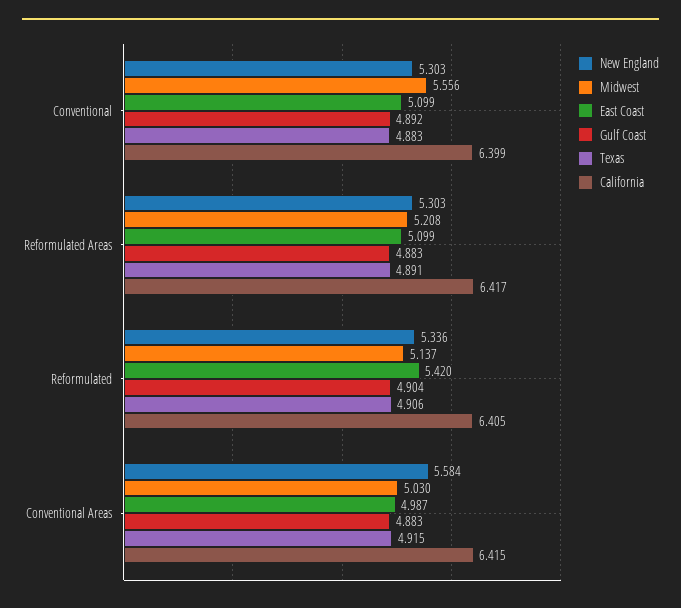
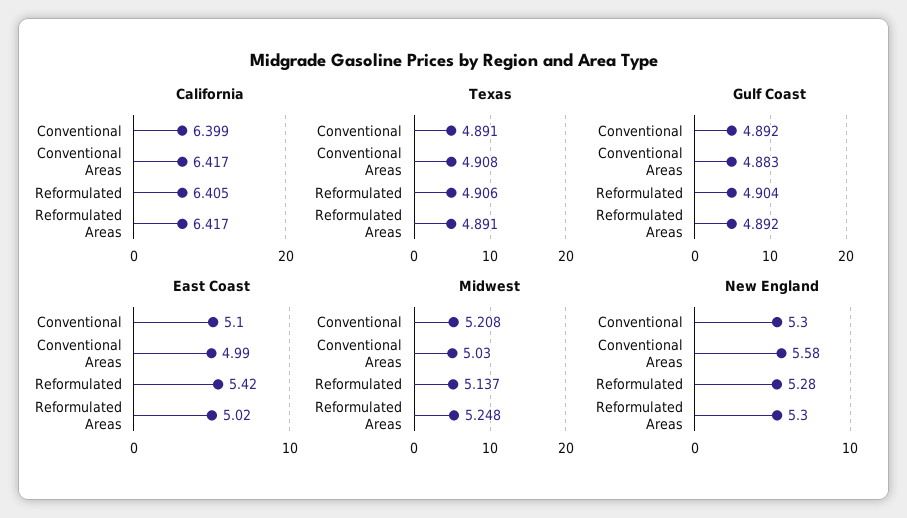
Midwest, Conventional: 5.556 -> 5.208
Texas, Conventional: 4.883 -> 4.891
Midwest, Reformulated Areas: 5.208 -> 5.248
East Coast, Reformulated Areas: 5.099 -> 5.02
Gulf Coast, Reformulated Areas: 4.883 -> 4.892
New England, Reformulated: 5.336 -> 5.28
Texas, Conventional Areas: 4.915 -> 4.908
California, Conventional Areas: 6.415 -> 6.417

